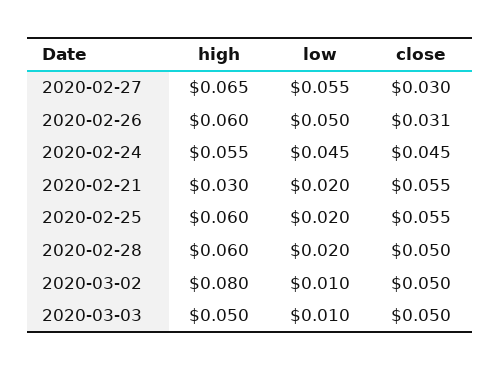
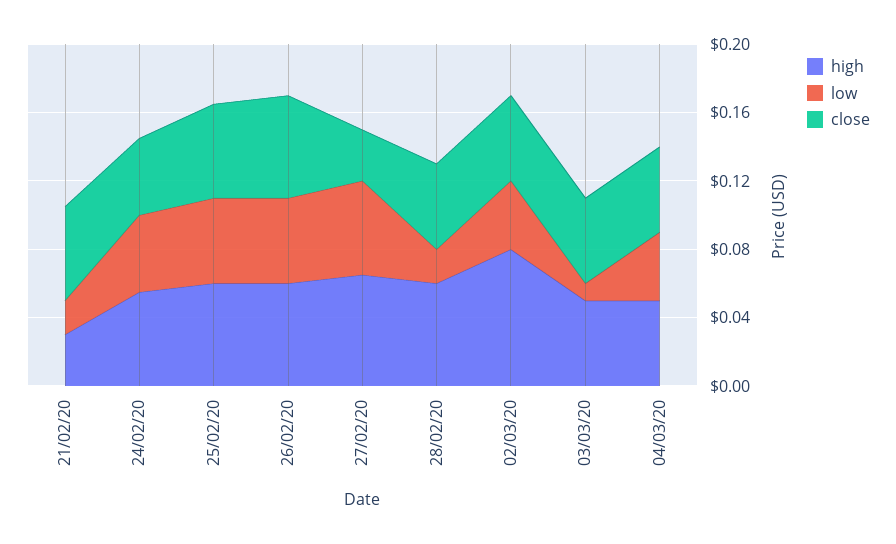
close, 2020-02-26: 0.031 -> 0.06
low, 2020-02-25: 0.02 -> 0.05
low, 2020-03-02: 0.01 -> 0.04
high, 04/03/20: none -> 0.05
low, 04/03/20: none -> 0.04
close, 04/03/20: none -> 0.05

